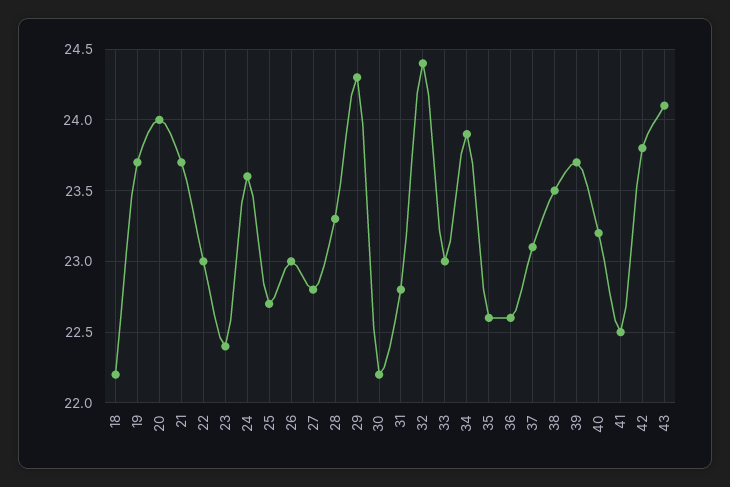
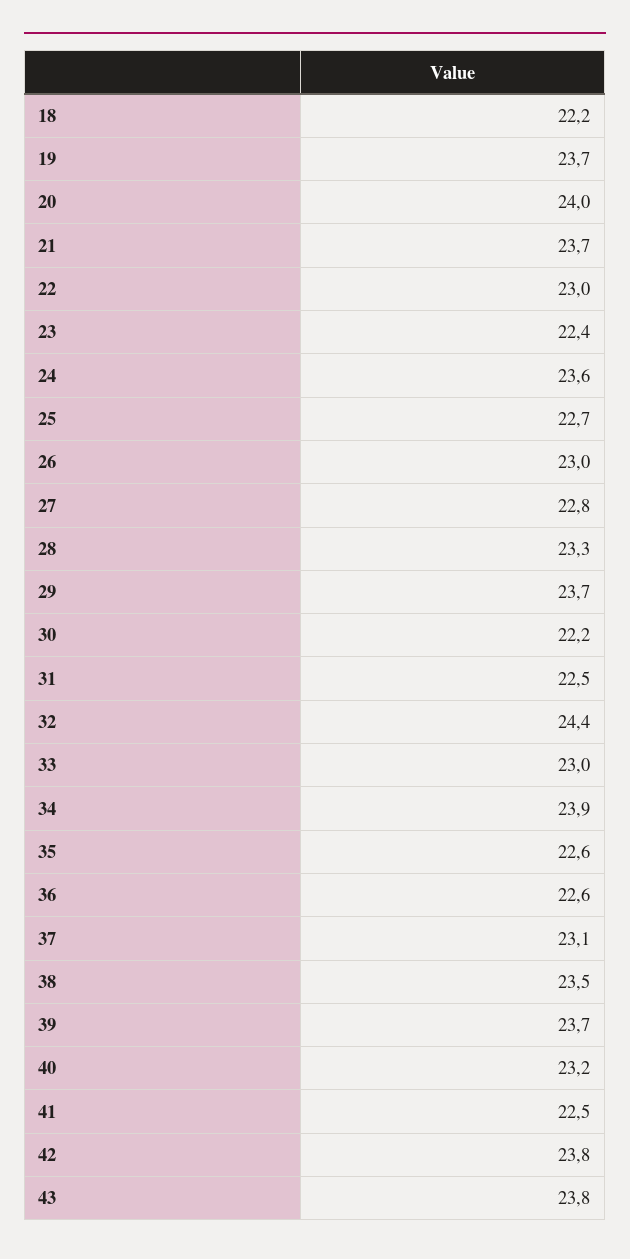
29: 24.3 -> 23.7
31: 22.8 -> 22.5
43: 24.1 -> 23.8

